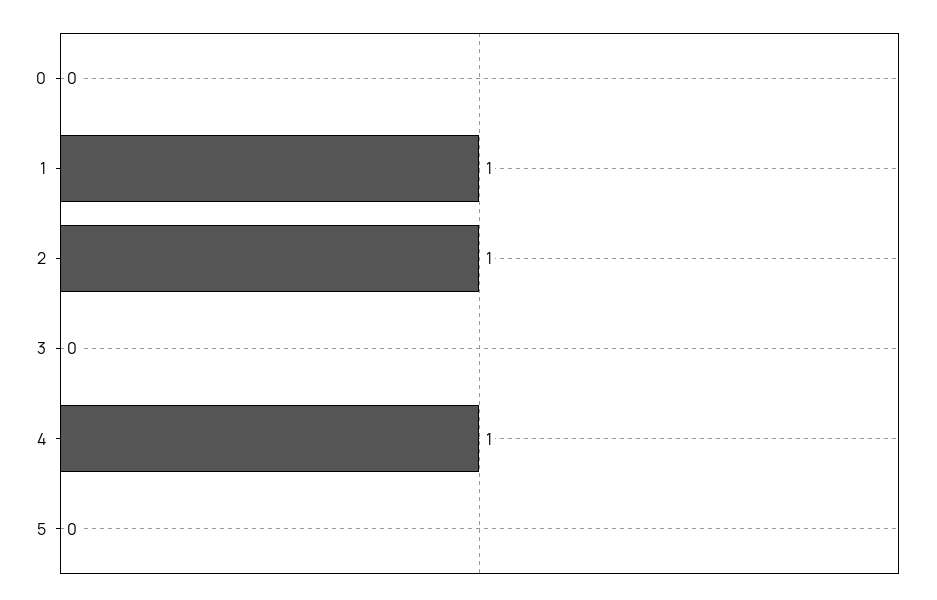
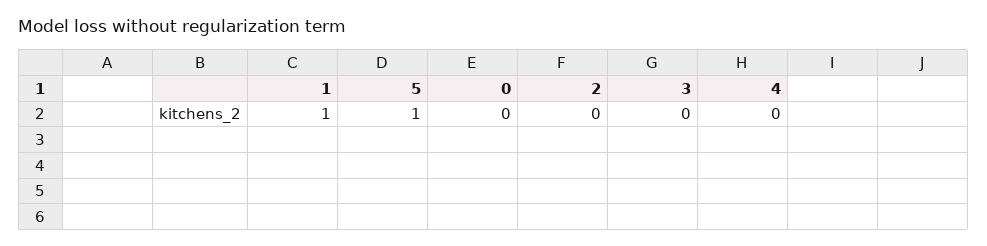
2: 1 -> 0
4: 1 -> 0
5: 0 -> 1

